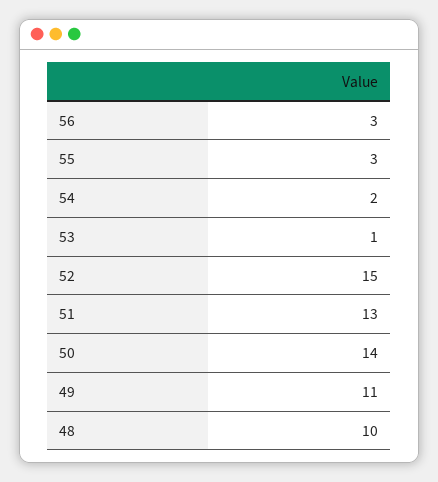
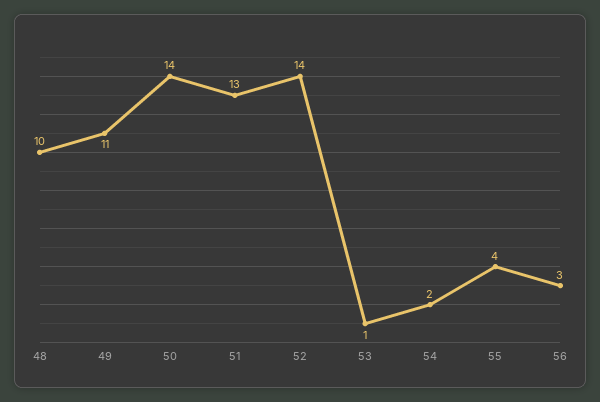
55: 3 -> 4
52: 15 -> 14

